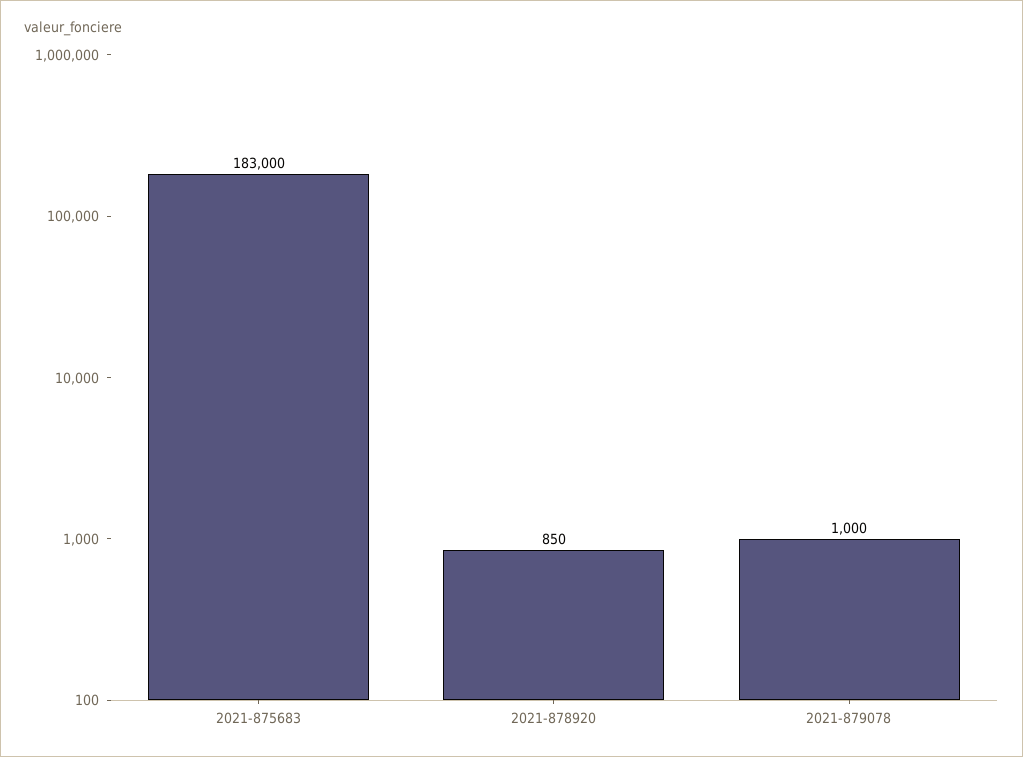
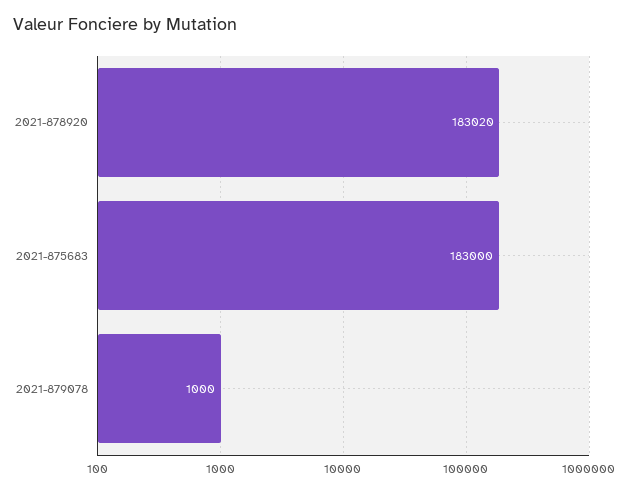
2021-878920: 850 -> 183020

